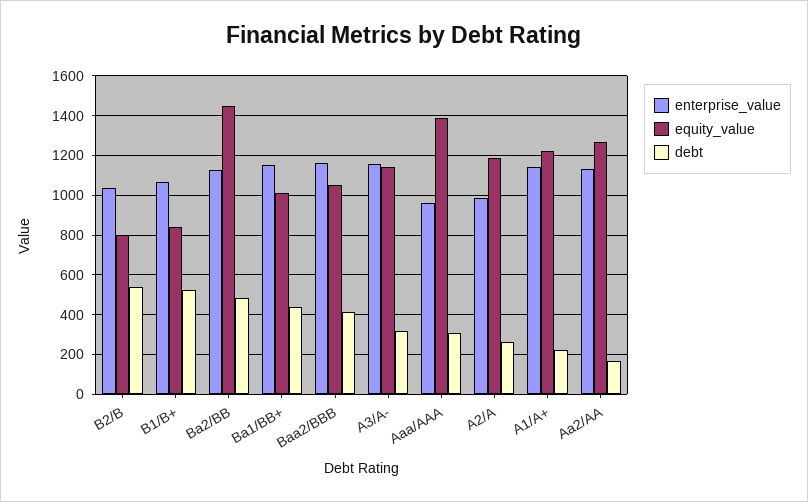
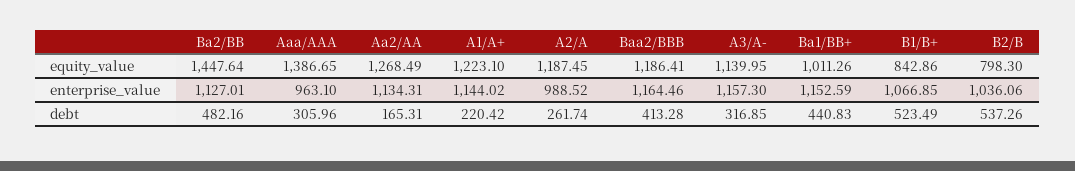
equity_value, Baa2/BBB: 1050 -> 1186.41

